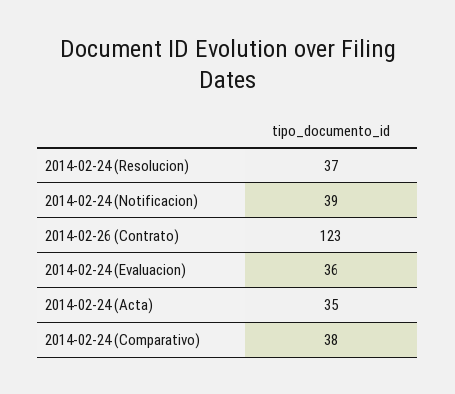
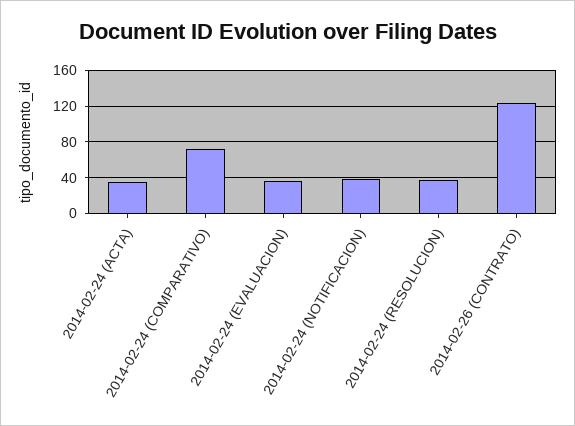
2014-02-24 (Comparativo): 38 -> 70

